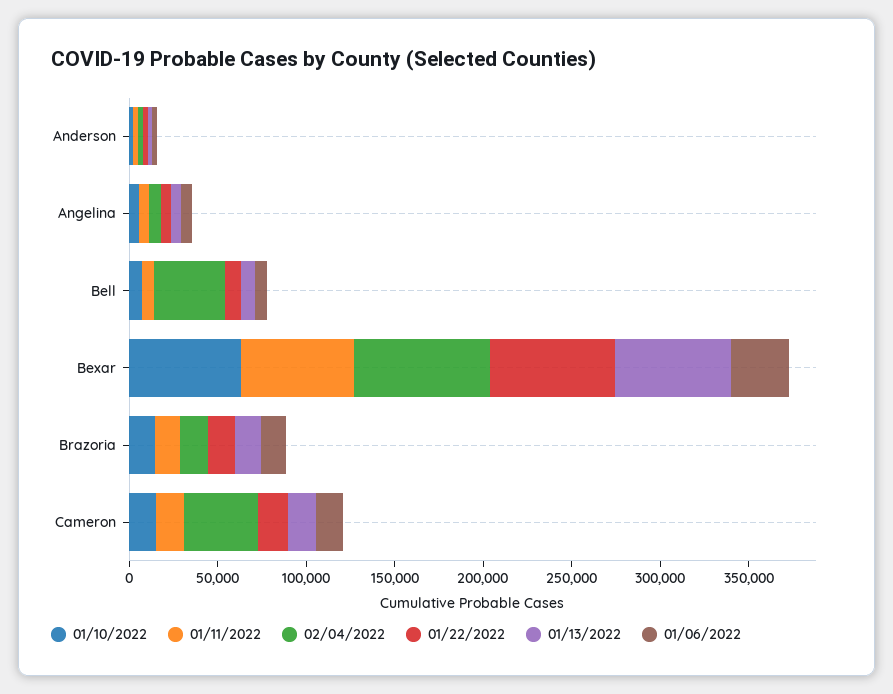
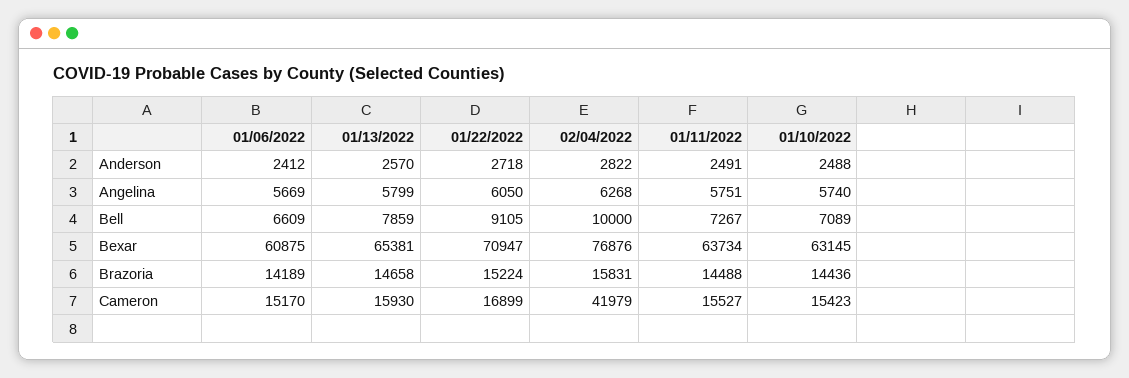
02/04/2022, Bell: 40000 -> 10000
01/06/2022, Bexar: 30000 -> 60875

